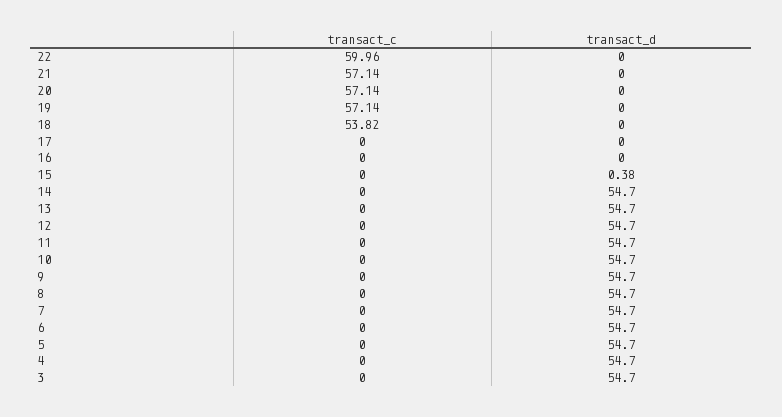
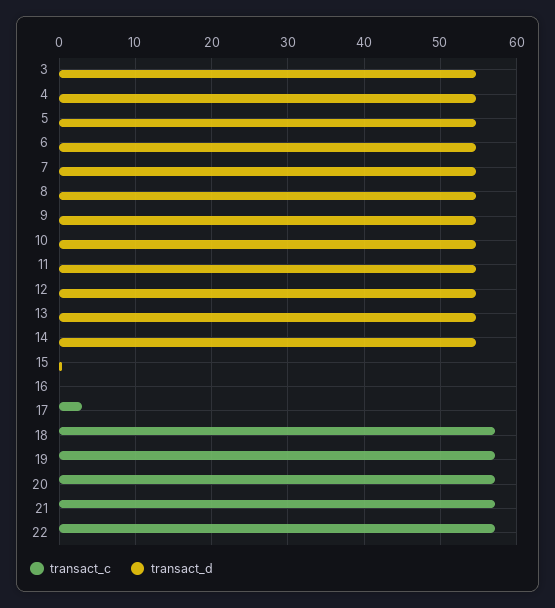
transact_c, 22: 59.96 -> 57
transact_c, 18: 53.82 -> 57
transact_c, 17: 0 -> 3

